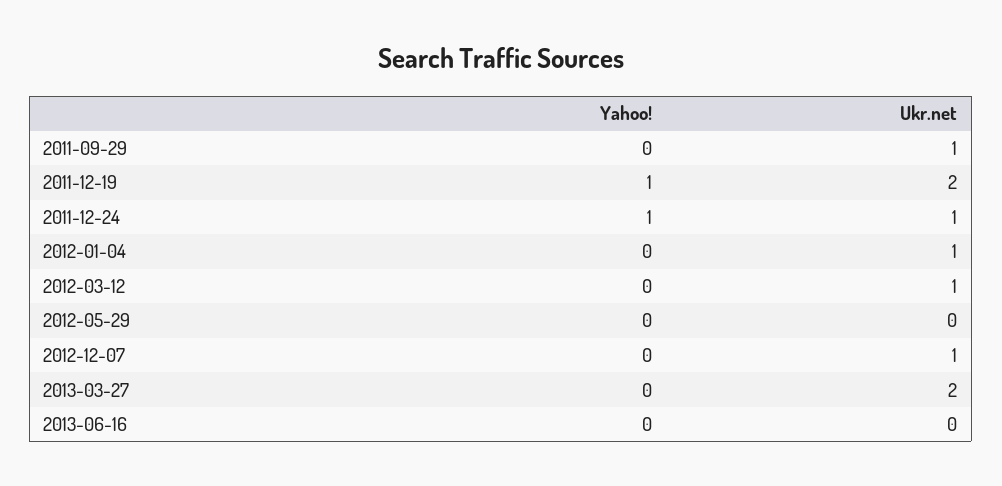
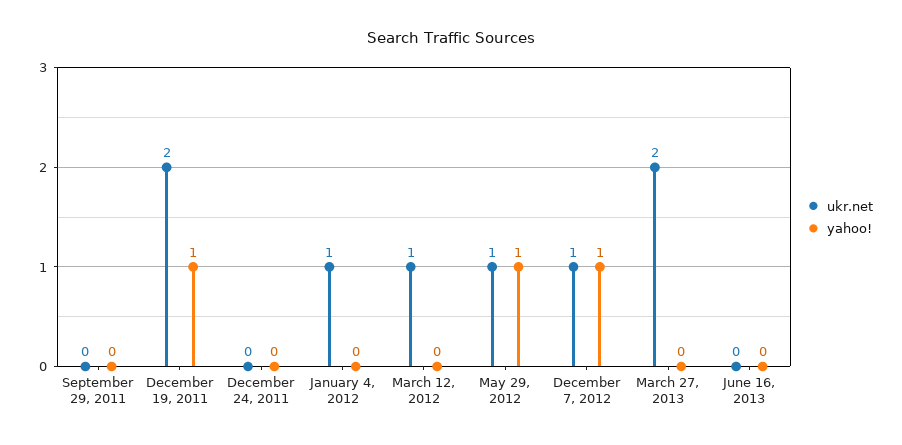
Ukr.net, 2011-09-29: 1 -> 0
Yahoo!, 2011-12-24: 1 -> 0
Ukr.net, 2011-12-24: 1 -> 0
Yahoo!, 2012-05-29: 0 -> 1
Ukr.net, 2012-05-29: 0 -> 1
Yahoo!, 2012-12-07: 0 -> 1

